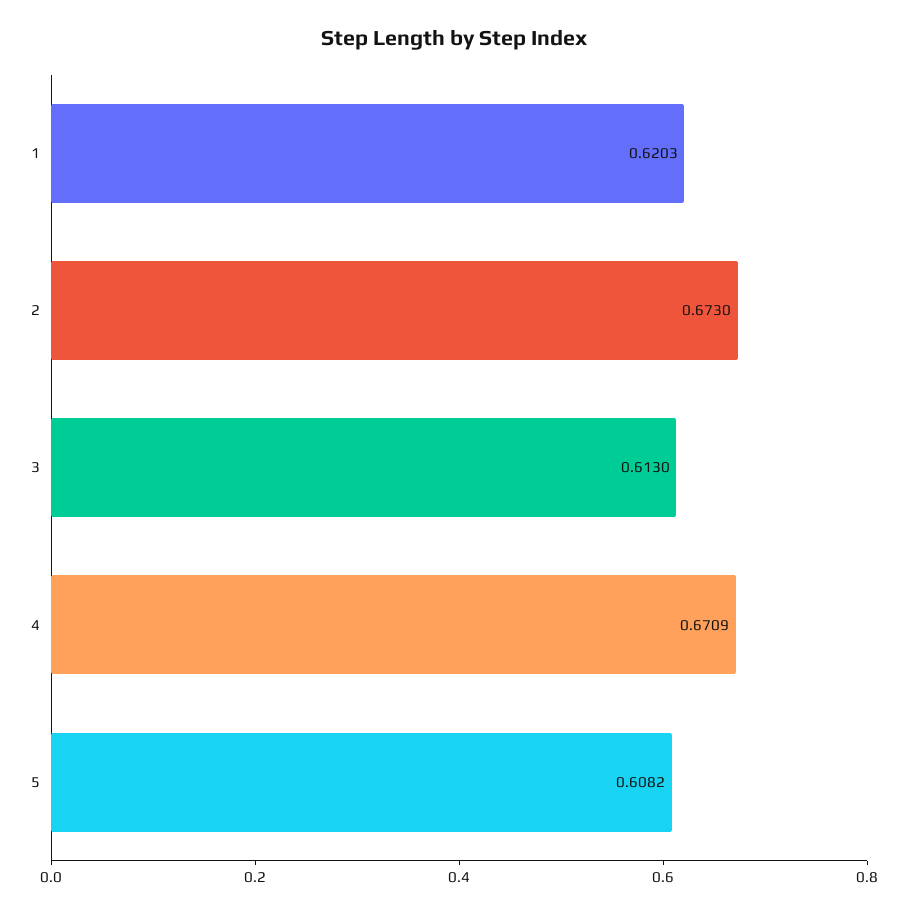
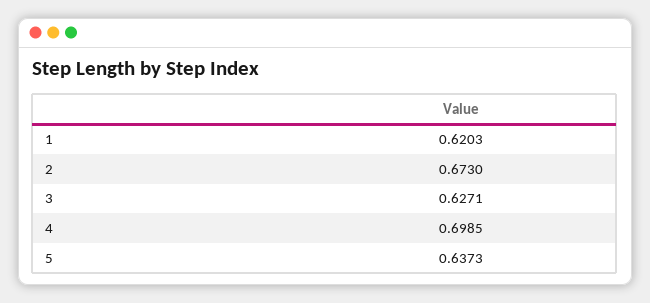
3: 0.613 -> 0.6271
4: 0.6709 -> 0.6985
5: 0.6082 -> 0.6373

